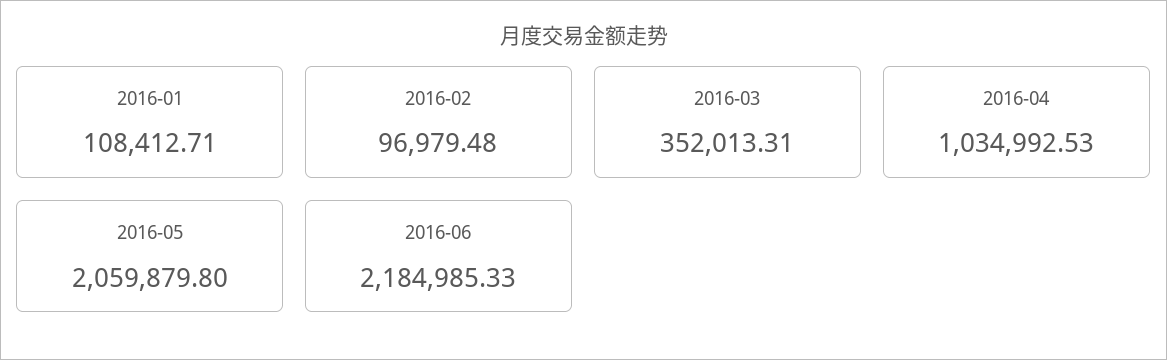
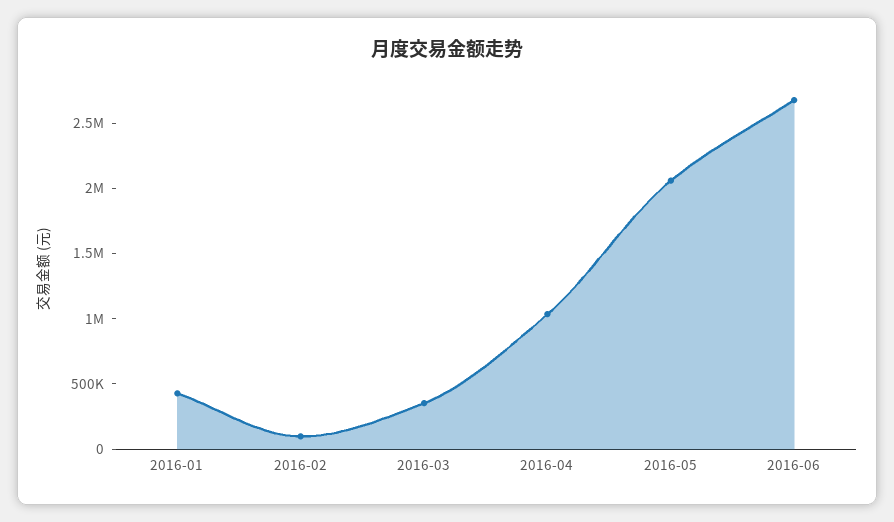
2016-01: 108412.71 -> 400000
2016-06: 2184985.33 -> 2700000

